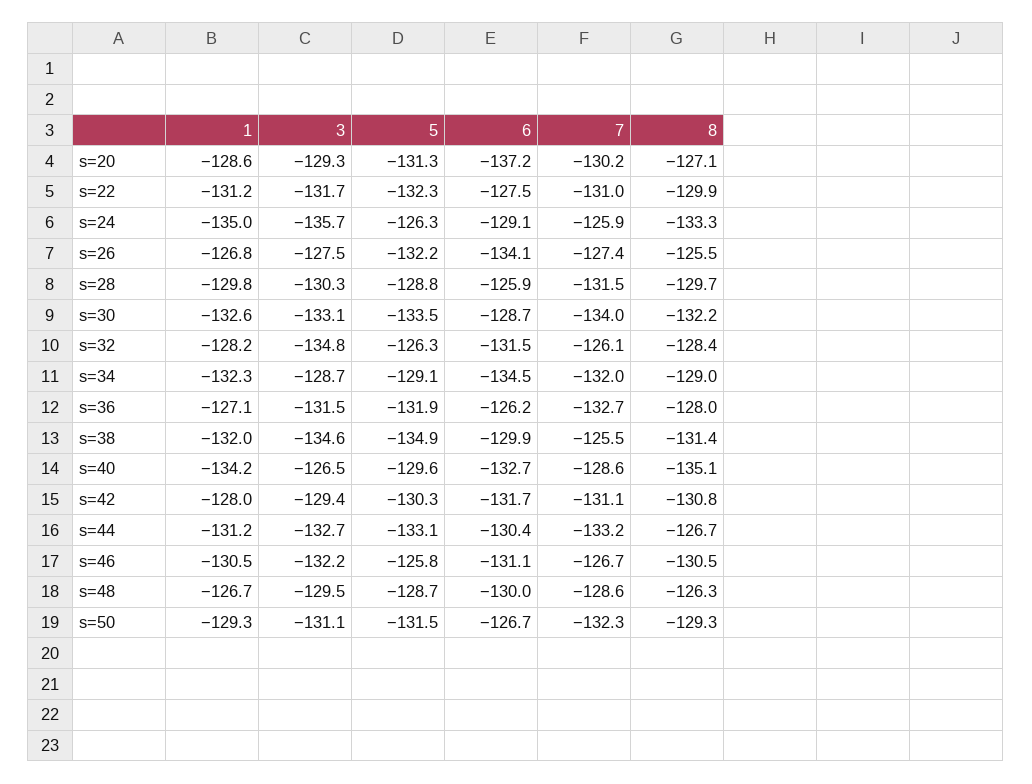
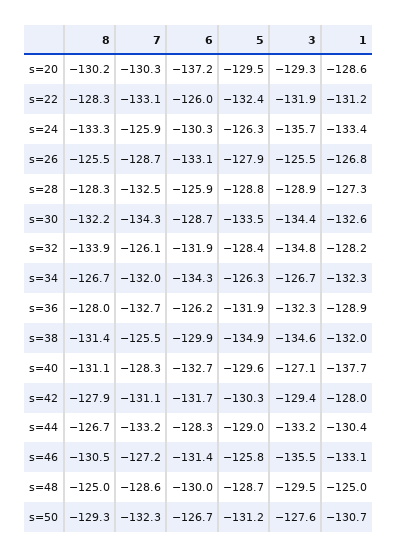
5, s=20: -131.3 -> -129.5
7, s=20: -130.2 -> -130.3
8, s=20: -127.1 -> -130.2
3, s=22: -131.7 -> -131.9
5, s=22: -132.3 -> -132.4
6, s=22: -127.5 -> -126
7, s=22: -131 -> -133.1
8, s=22: -129.9 -> -128.3
1, s=24: -135 -> -133.4
6, s=24: -129.1 -> -130.3
3, s=26: -127.5 -> -125.5
5, s=26: -132.2 -> -127.9
6, s=26: -134.1 -> -133.1
7, s=26: -127.4 -> -128.7
1, s=28: -129.8 -> -127.3
3, s=28: -130.3 -> -128.9
7, s=28: -131.5 -> -132.5
8, s=28: -129.7 -> -128.3
3, s=30: -133.1 -> -134.4
7, s=30: -134 -> -134.3
5, s=32: -126.3 -> -128.4
6, s=32: -131.5 -> -131.9
8, s=32: -128.4 -> -133.9
3, s=34: -128.7 -> -126.7
5, s=34: -129.1 -> -126.3
6, s=34: -134.5 -> -134.3
8, s=34: -129 -> -126.7
1, s=36: -127.1 -> -128.9
3, s=36: -131.5 -> -132.3
1, s=40: -134.2 -> -137.7
3, s=40: -126.5 -> -127.1
7, s=40: -128.6 -> -128.3
8, s=40: -135.1 -> -131.1
8, s=42: -130.8 -> -127.9
1, s=44: -131.2 -> -130.4
3, s=44: -132.7 -> -133.2
5, s=44: -133.1 -> -129
6, s=44: -130.4 -> -128.3
1, s=46: -130.5 -> -133.1
3, s=46: -132.2 -> -135.5
6, s=46: -131.1 -> -131.4
7, s=46: -126.7 -> -127.2
1, s=48: -126.7 -> -125
8, s=48: -126.3 -> -125
1, s=50: -129.3 -> -130.7
3, s=50: -131.1 -> -127.6
5, s=50: -131.5 -> -131.2

